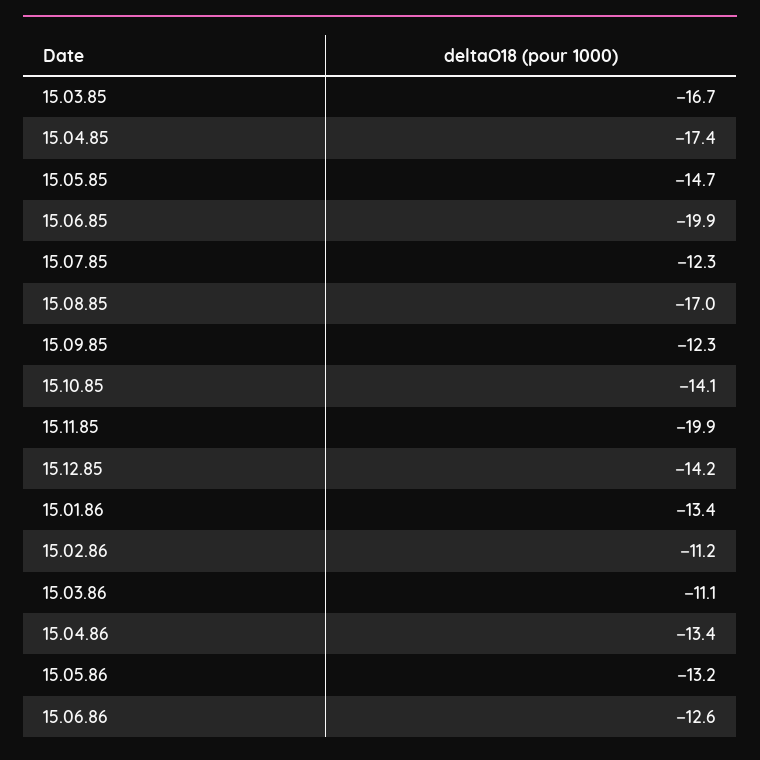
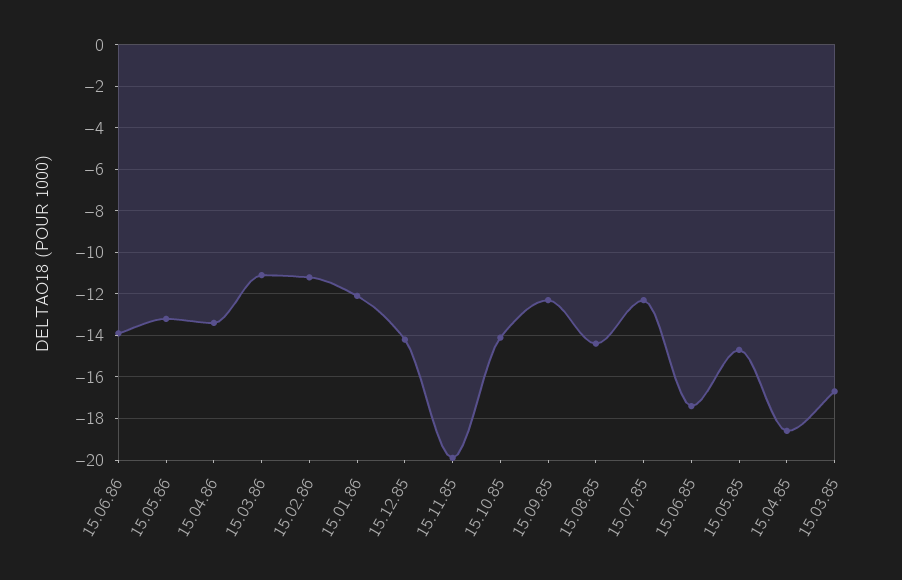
15.04.85: -17.4 -> -18.5
15.06.85: -19.9 -> -17.5
15.08.85: -17 -> -14.5
15.01.86: -13.4 -> -12
15.06.86: -12.6 -> -14

